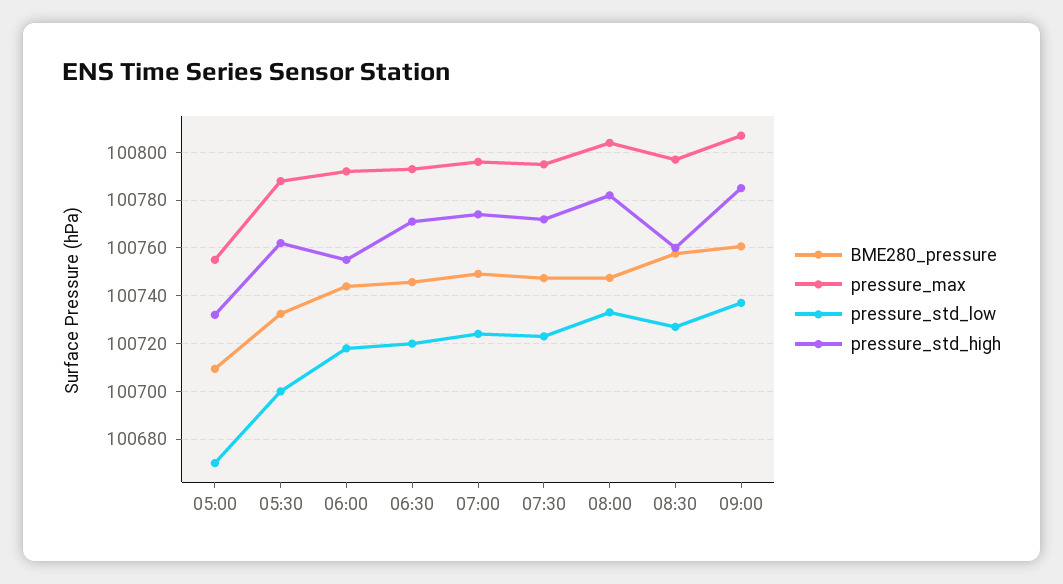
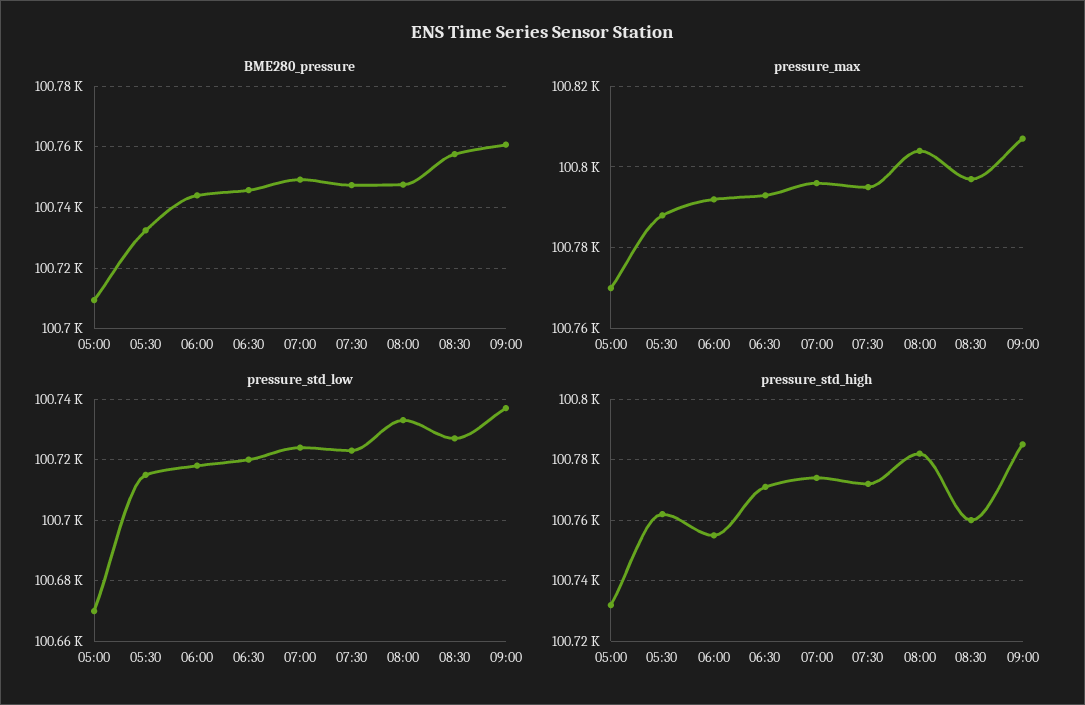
pressure_max, 05:00: 100755 -> 100770
pressure_std_low, 05:30: 100700 -> 100715

